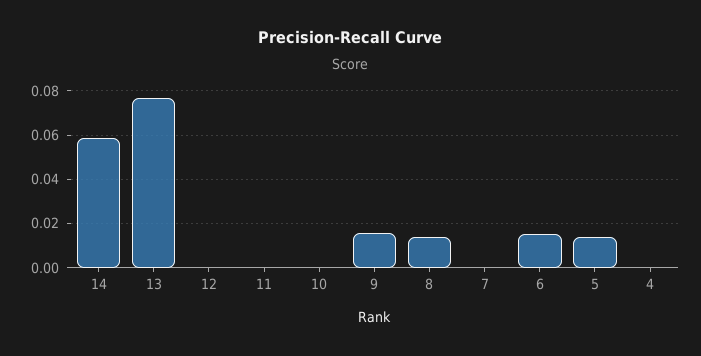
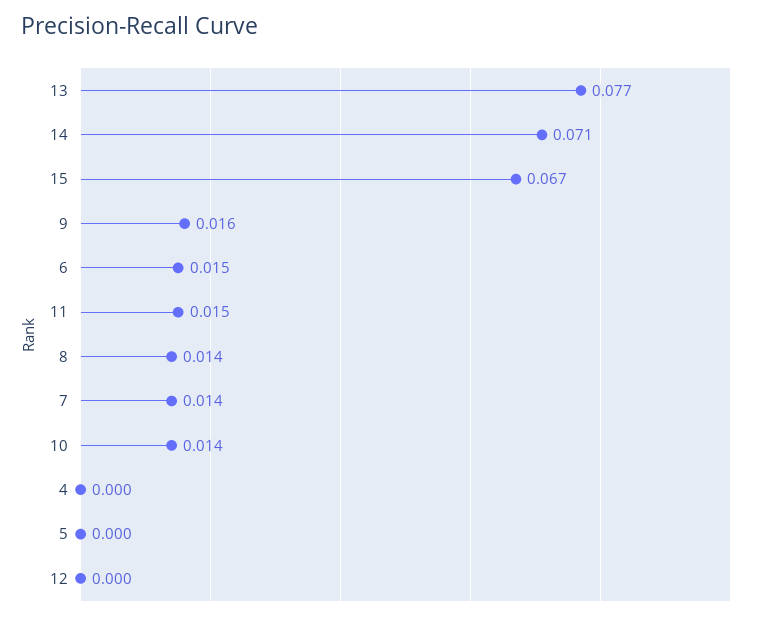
14: 0.06 -> 0.071
11: 0 -> 0.015
10: 0 -> 0.014
7: 0 -> 0.014
5: 0.015 -> 0
15: none -> 0.067

